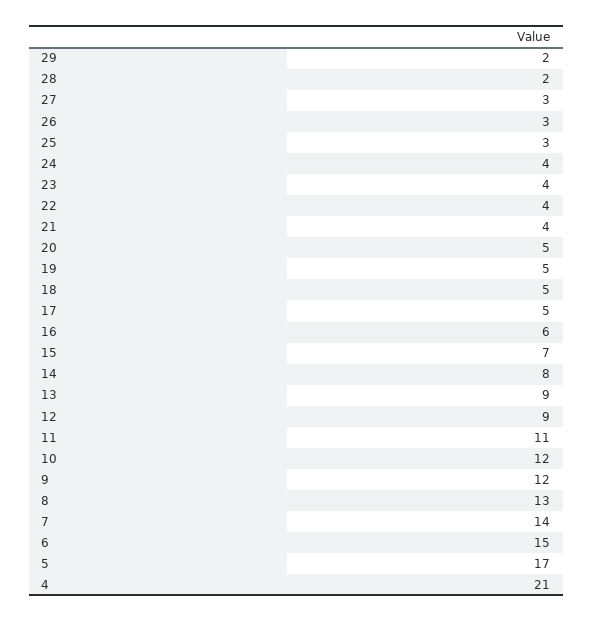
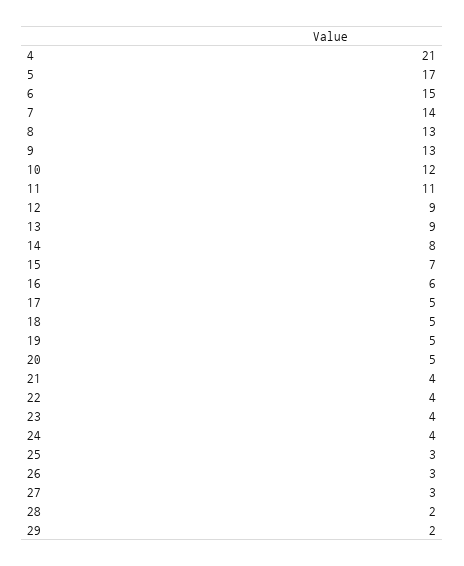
9: 12 -> 13

